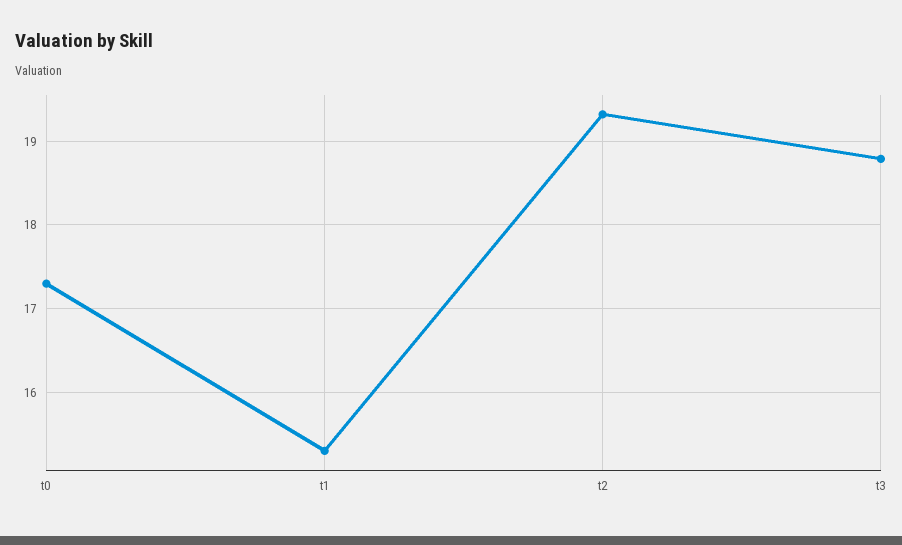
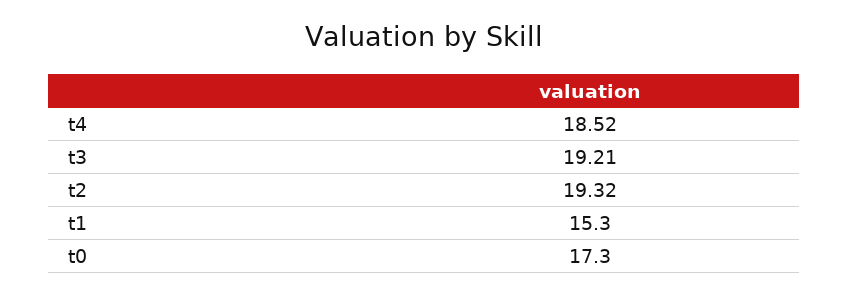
t3: 18.8 -> 19.21
t4: none -> 18.52

